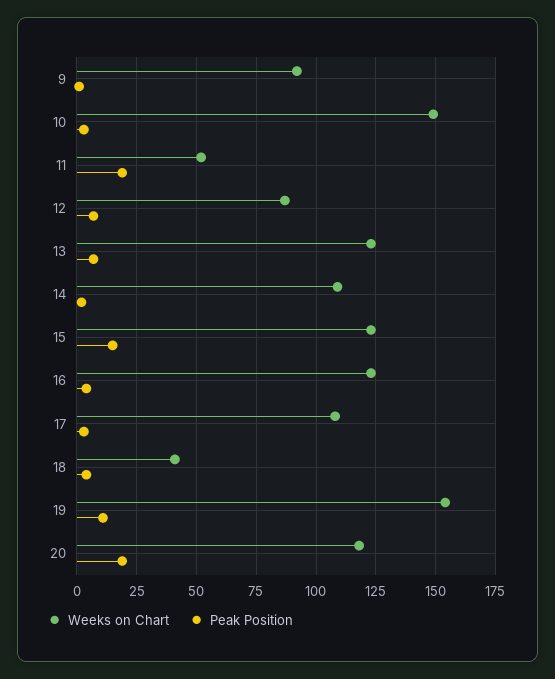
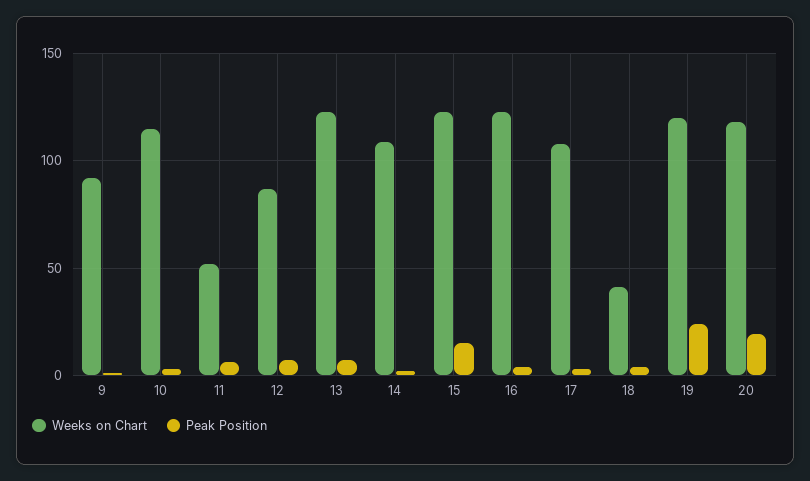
Weeks on Chart, 10: 150 -> 115
Peak Position, 11: 20 -> 5
Weeks on Chart, 19: 155 -> 120
Peak Position, 19: 10 -> 25

